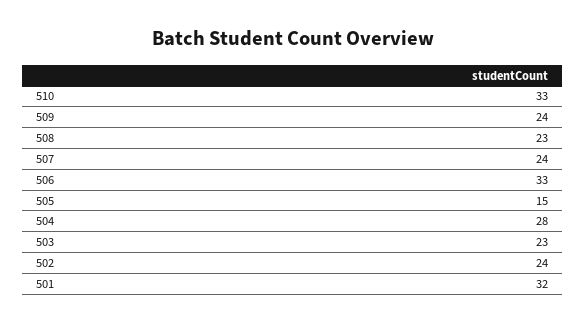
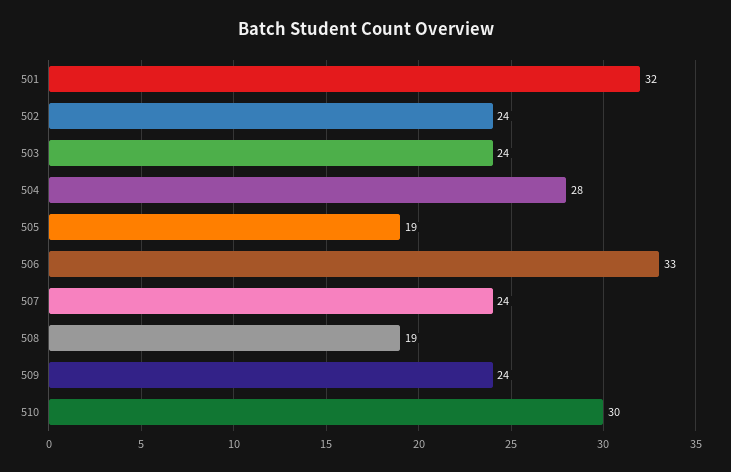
510: 33 -> 30
508: 23 -> 19
505: 15 -> 19
503: 23 -> 24

